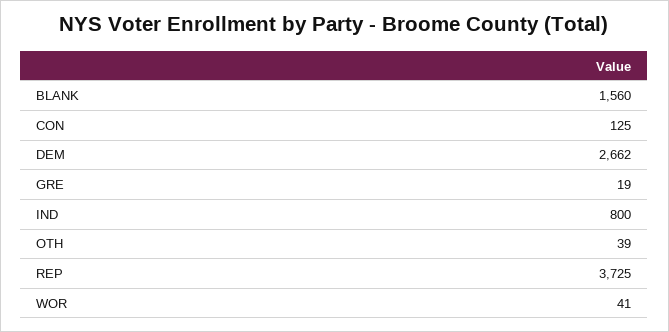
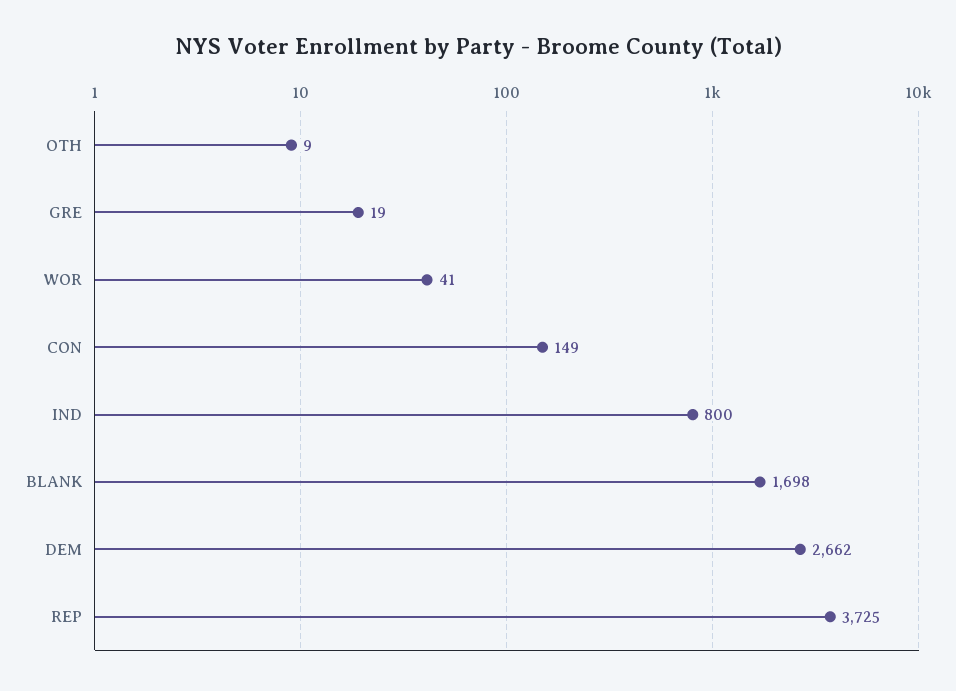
BLANK: 1560 -> 1698
CON: 125 -> 149
OTH: 39 -> 9

